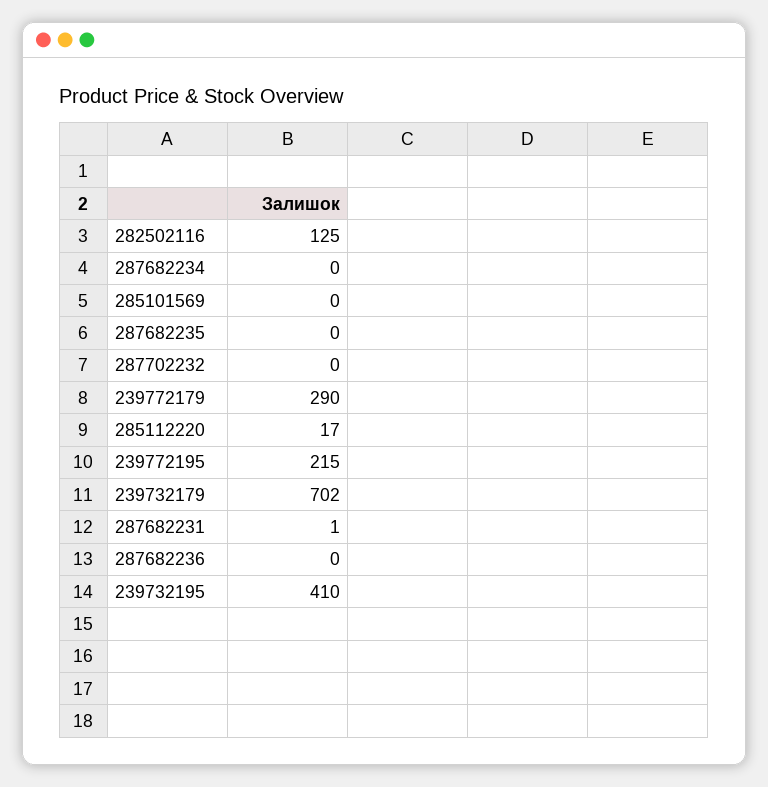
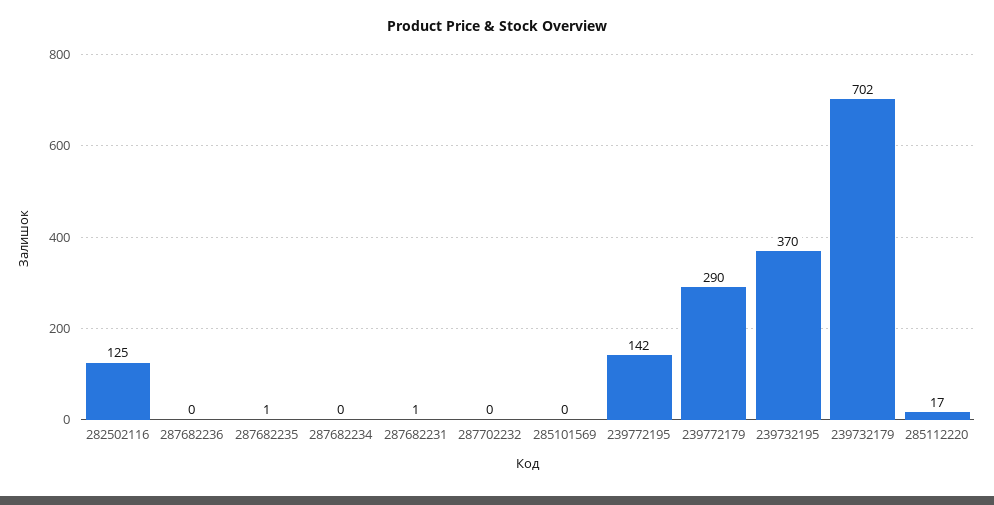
287682235: 0 -> 1
239772195: 215 -> 142
239732195: 410 -> 370

